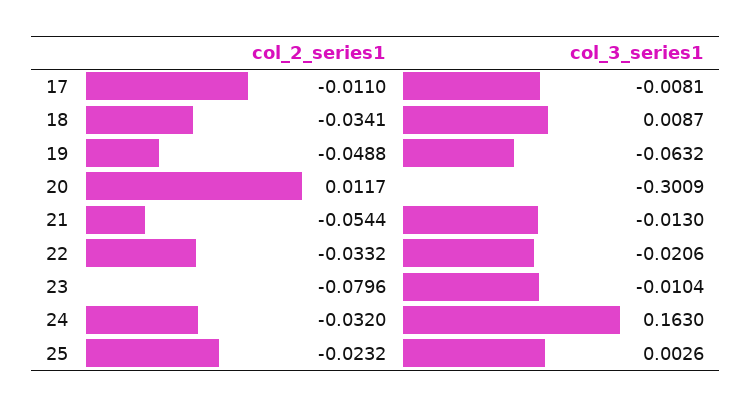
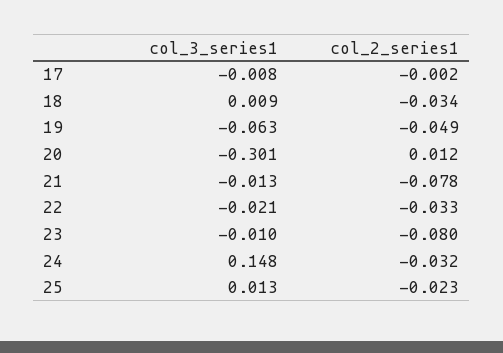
col_2_series1, 17: -0.011 -> -0.002
col_2_series1, 21: -0.0544 -> -0.078
col_3_series1, 24: 0.163 -> 0.148
col_3_series1, 25: 0.0026 -> 0.013

